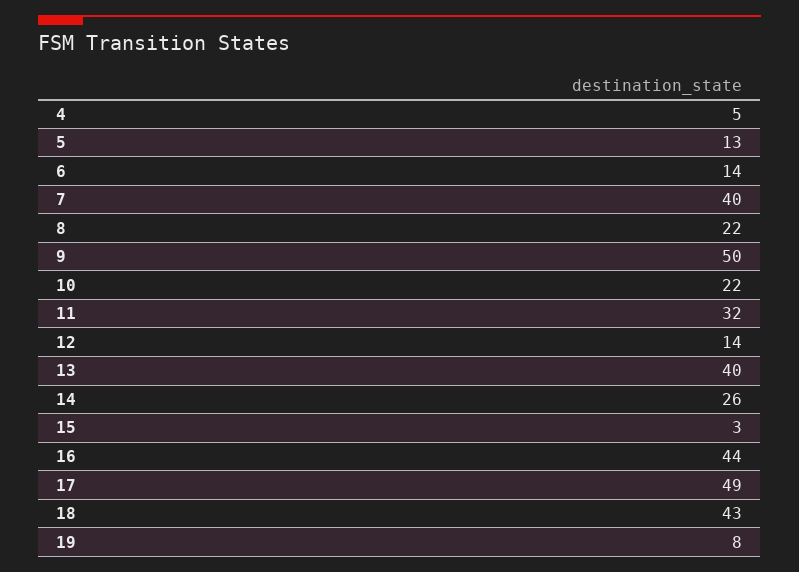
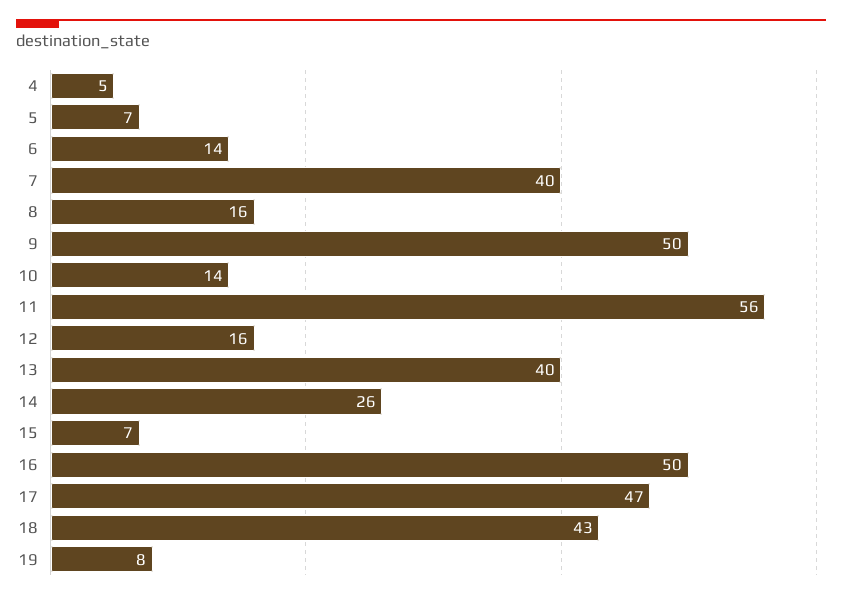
5: 13 -> 7
8: 22 -> 16
10: 22 -> 14
11: 32 -> 56
12: 14 -> 16
15: 3 -> 7
16: 44 -> 50
17: 49 -> 47

